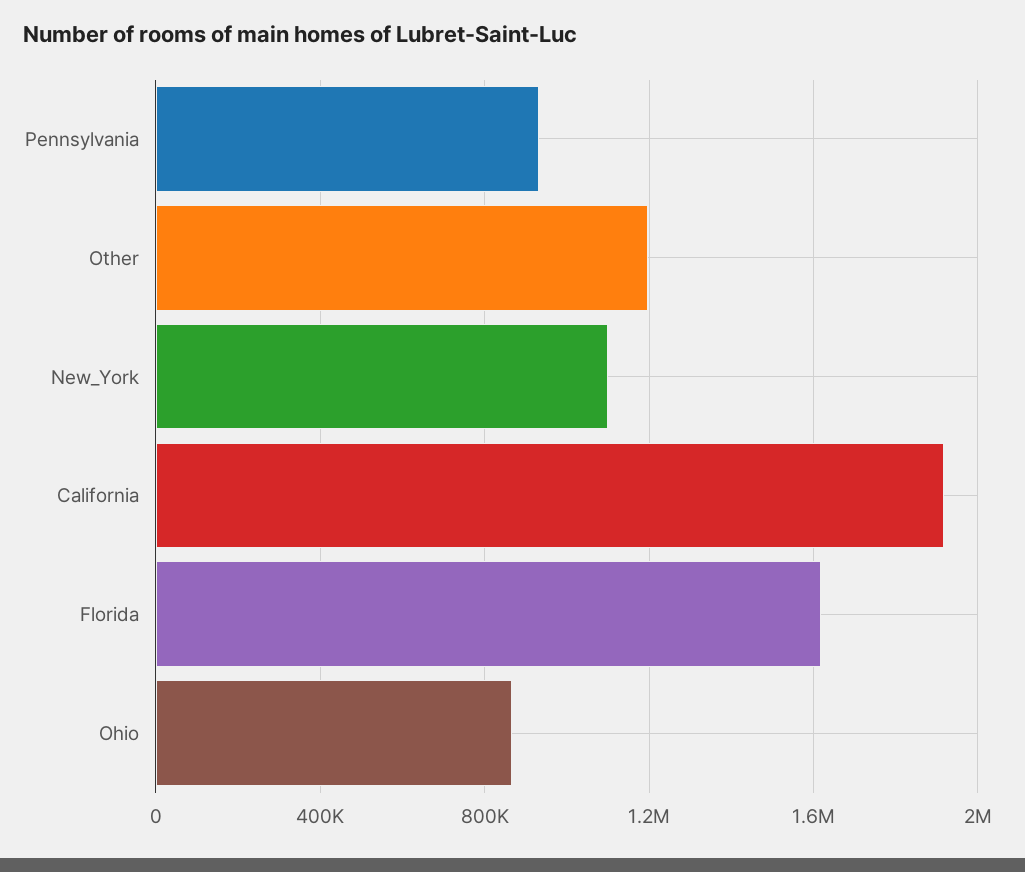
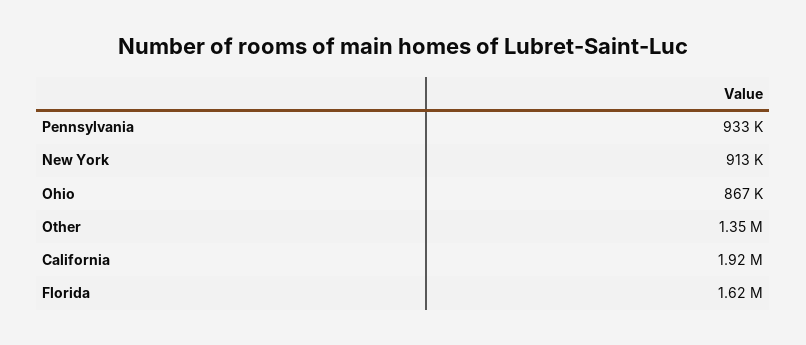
Other: 1200000 -> 1350000
New_York: 1100000 -> 913000

